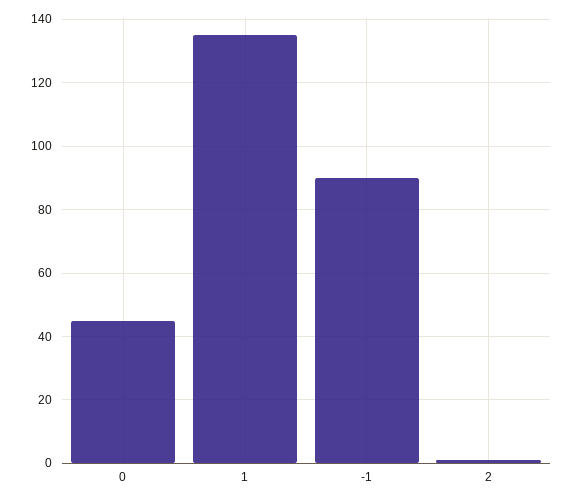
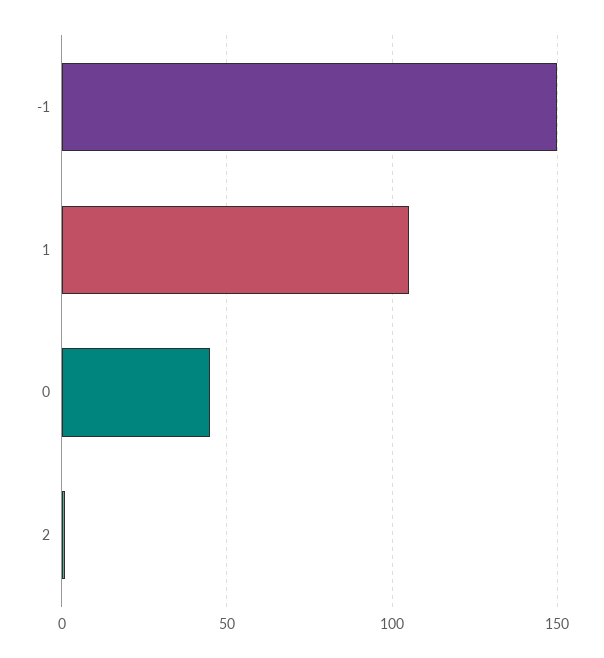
1: 135 -> 105
-1: 90 -> 150

